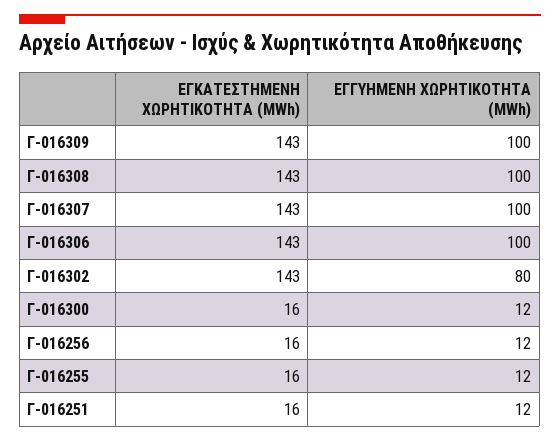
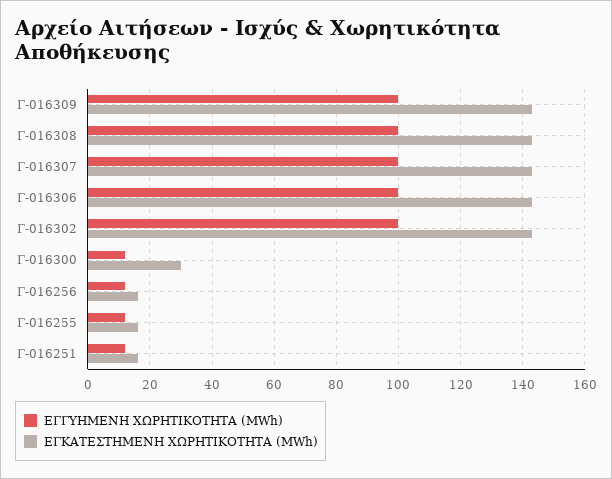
ΕΓΓΥΗΜΕΝΗ ΧΩΡΗΤΙΚΟΤΗΤΑ (MWh), Γ-016302: 80 -> 100
ΕΓΚΑΤΕΣΤΗΜΕΝΗ ΧΩΡΗΤΙΚΟΤΗΤΑ (MWh), Γ-016300: 16 -> 30

